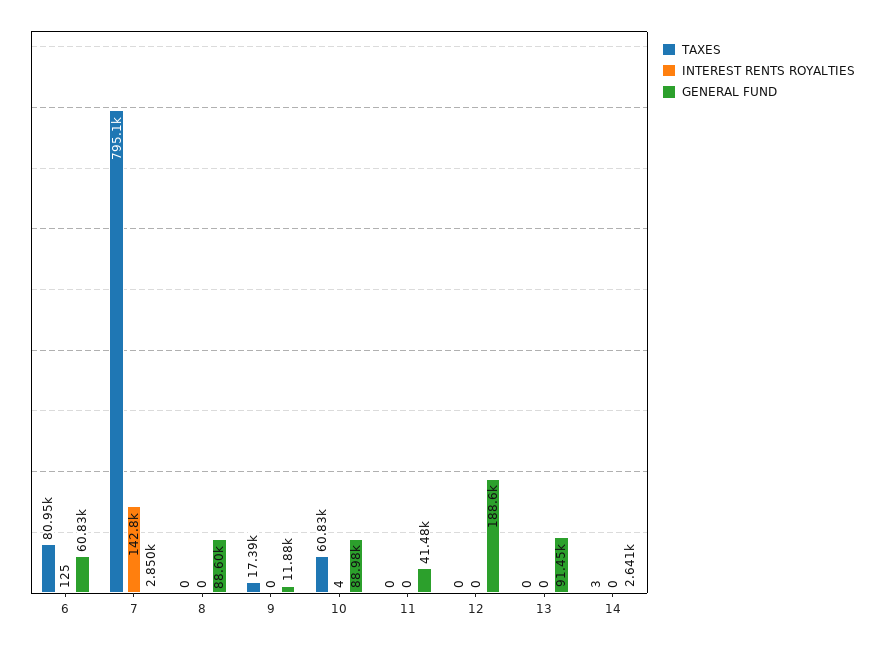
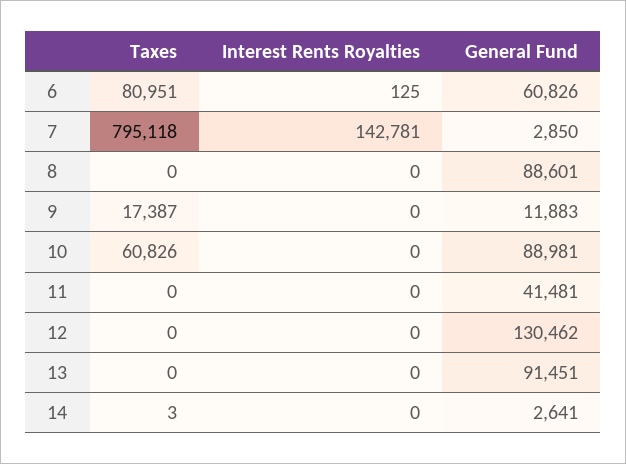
INTEREST RENTS ROYALTIES, 10: 4 -> 0
GENERAL FUND, 12: 188600 -> 130462

